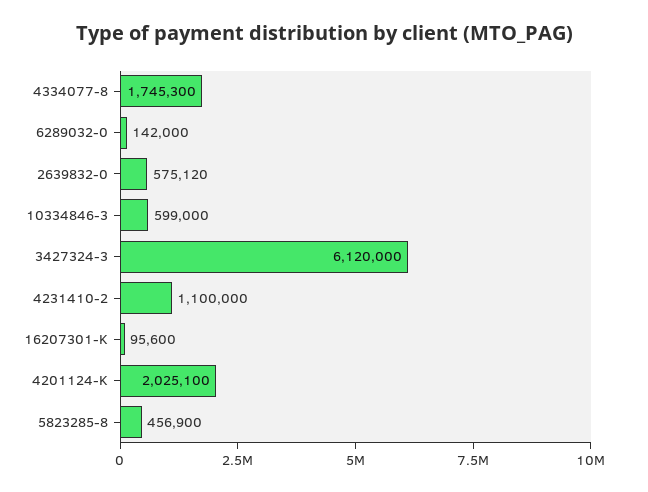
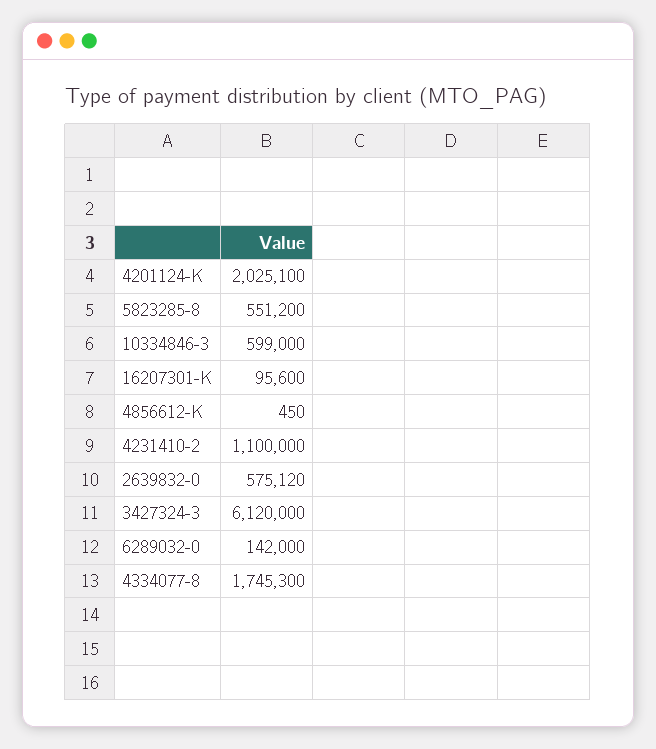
5823285-8: 456900 -> 551200
4856612-K: none -> 450

